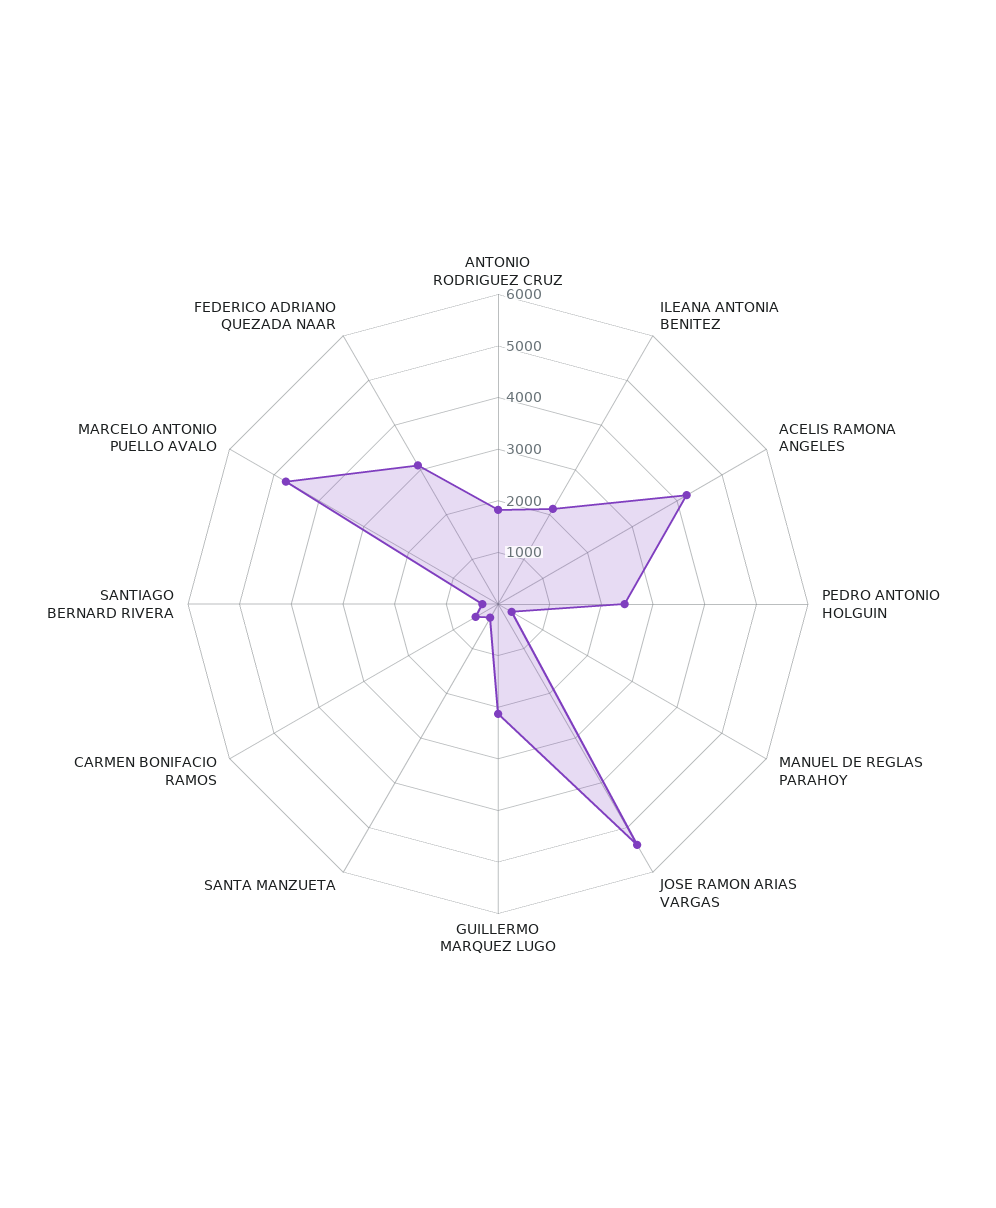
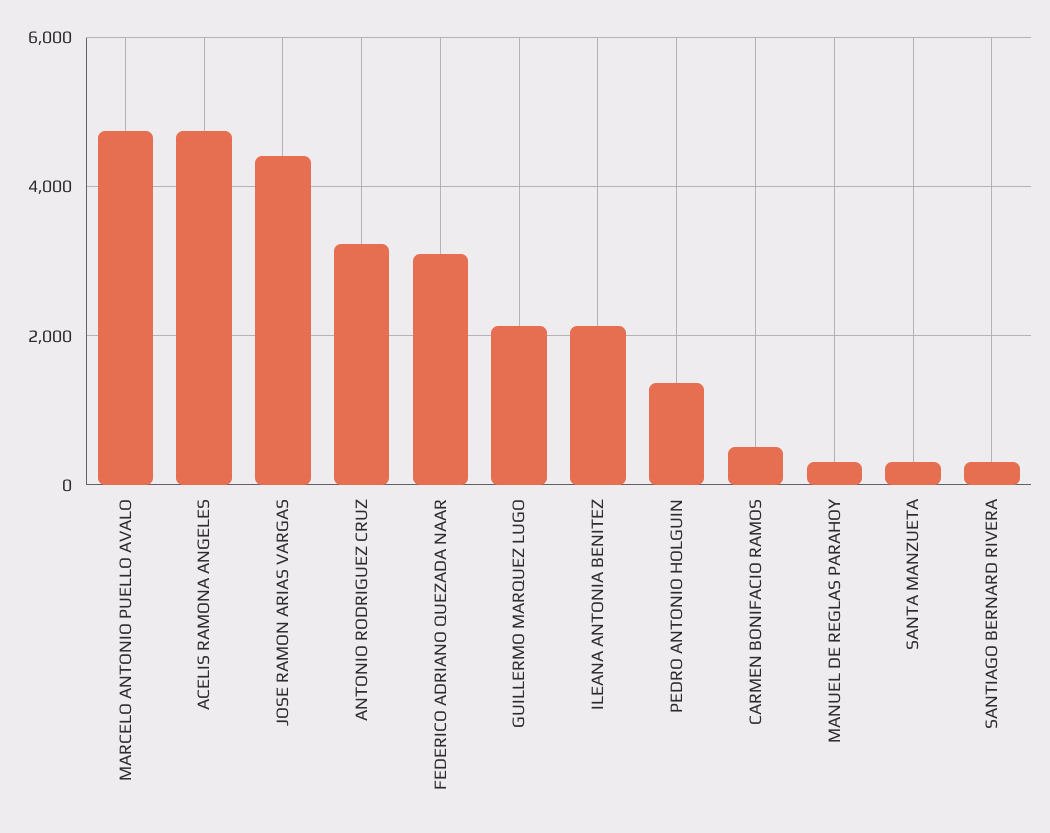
ANTONIO RODRIGUEZ CRUZ: 1800 -> 3200
ACELIS RAMONA ANGELES: 4200 -> 4800
PEDRO ANTONIO HOLGUIN: 2400 -> 1400
JOSE RAMON ARIAS VARGAS: 5400 -> 4400

